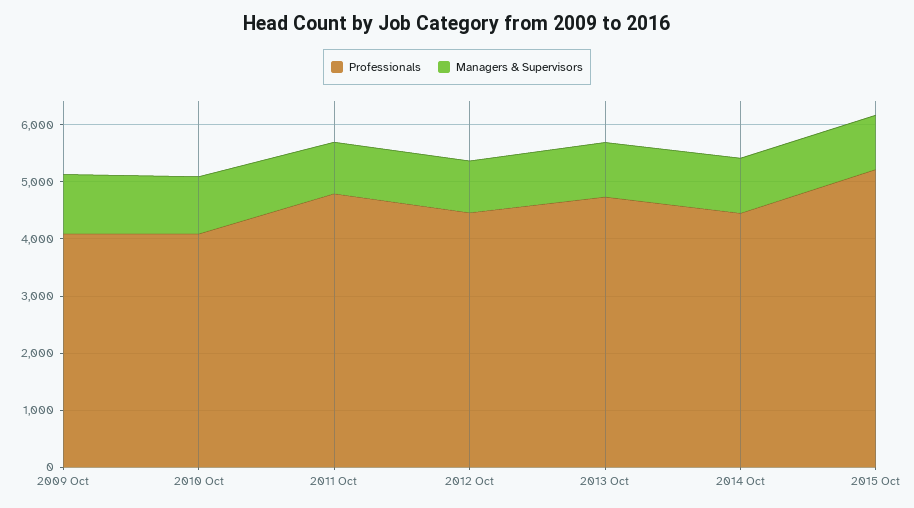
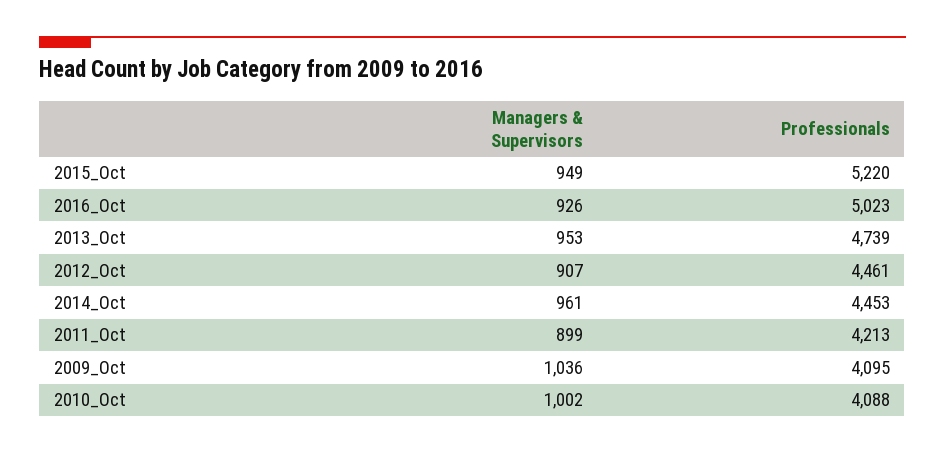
Professionals, 2011 Oct: 4800 -> 4213
Managers & Supervisors, 2016_Oct: none -> 926
Professionals, 2016_Oct: none -> 5023

